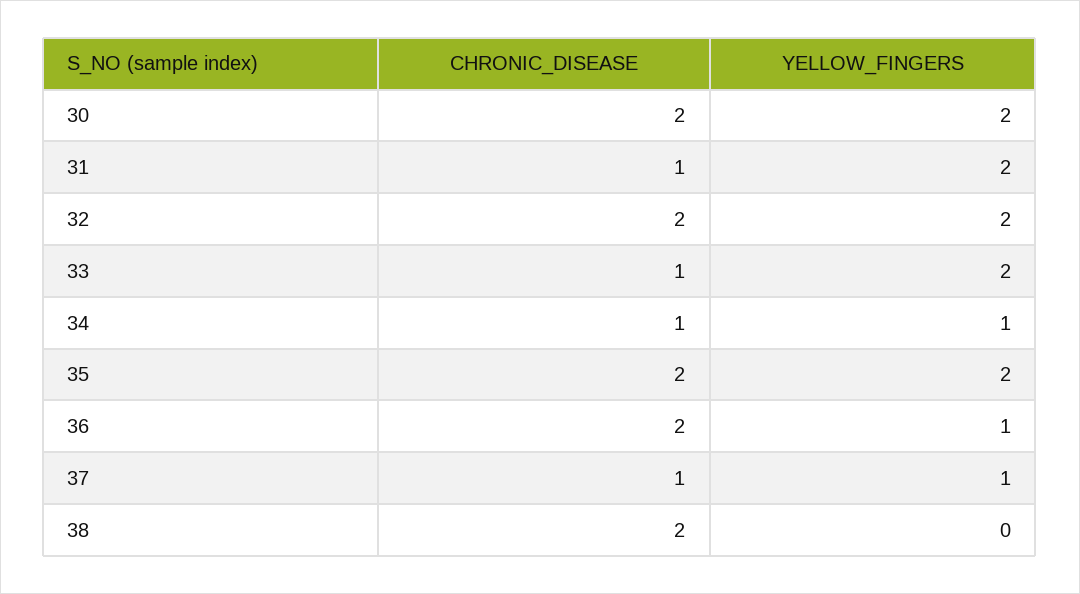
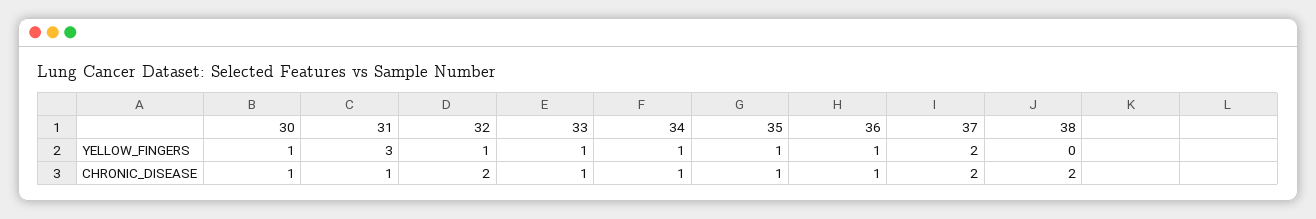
CHRONIC_DISEASE, 30: 2 -> 1
YELLOW_FINGERS, 30: 2 -> 1
YELLOW_FINGERS, 31: 2 -> 3
YELLOW_FINGERS, 32: 2 -> 1
YELLOW_FINGERS, 33: 2 -> 1
CHRONIC_DISEASE, 35: 2 -> 1
YELLOW_FINGERS, 35: 2 -> 1
CHRONIC_DISEASE, 36: 2 -> 1
CHRONIC_DISEASE, 37: 1 -> 2
YELLOW_FINGERS, 37: 1 -> 2

